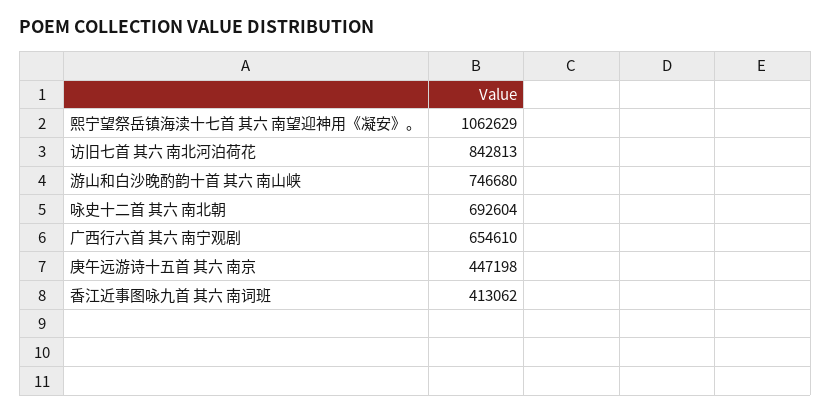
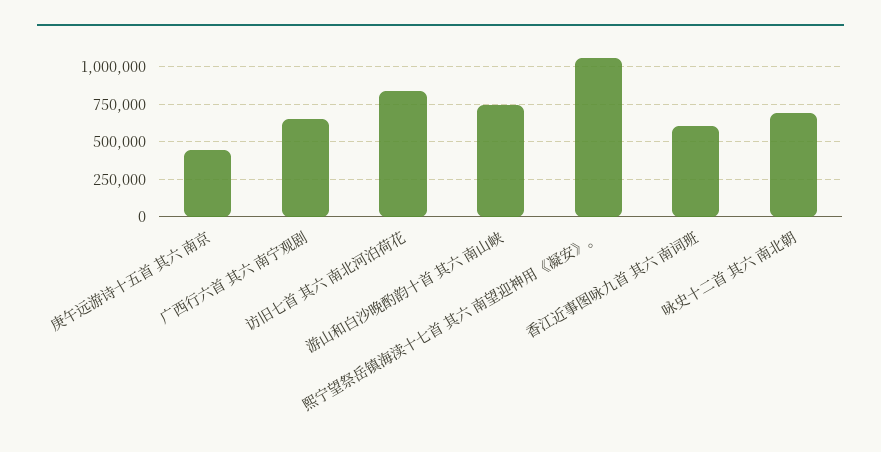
香江近事图咏九首 其六 南词班: 413062 -> 600000

